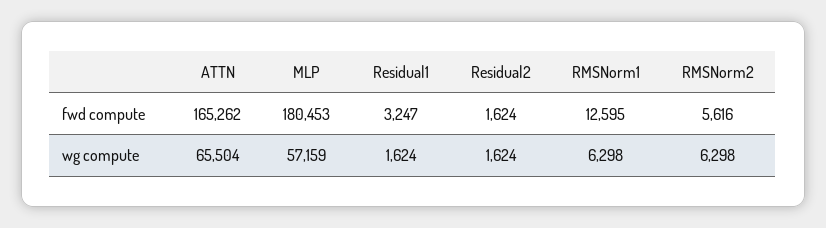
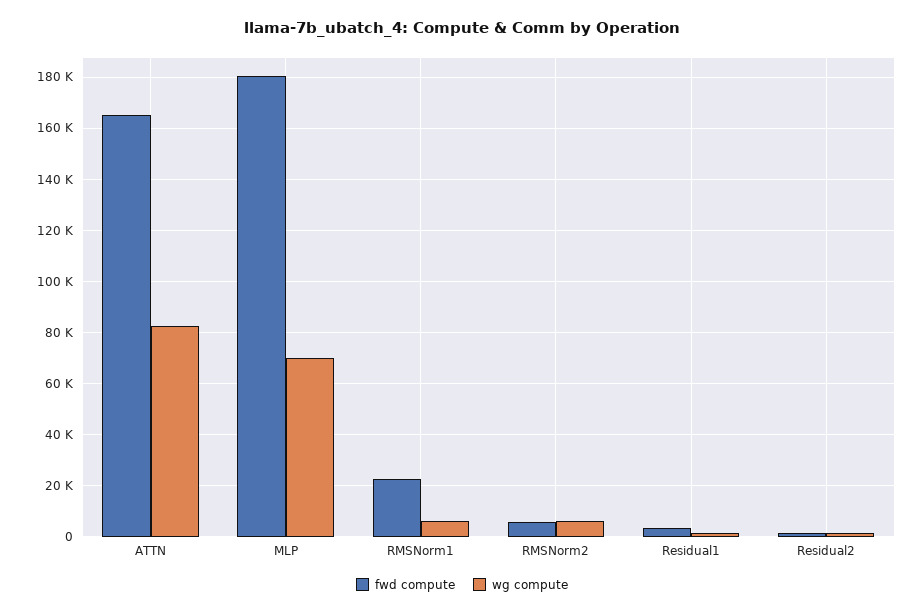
fwd compute, RMSNorm1: 12595 -> 22500
wg compute, ATTN: 65504 -> 82500
wg compute, MLP: 57159 -> 70000

